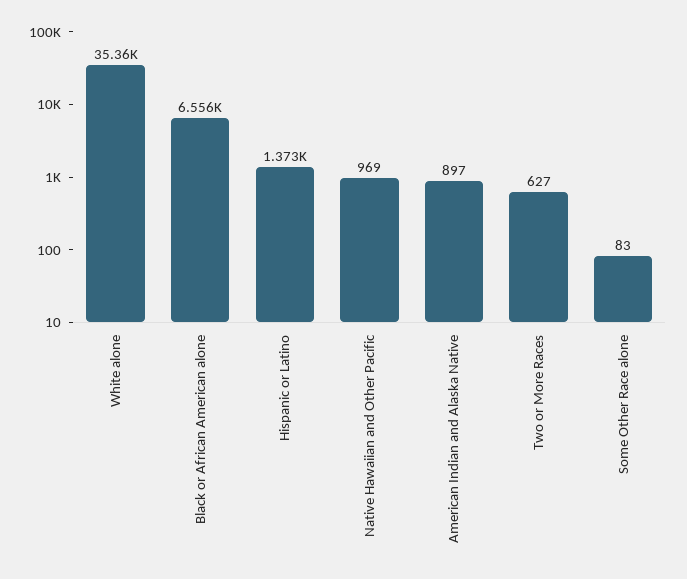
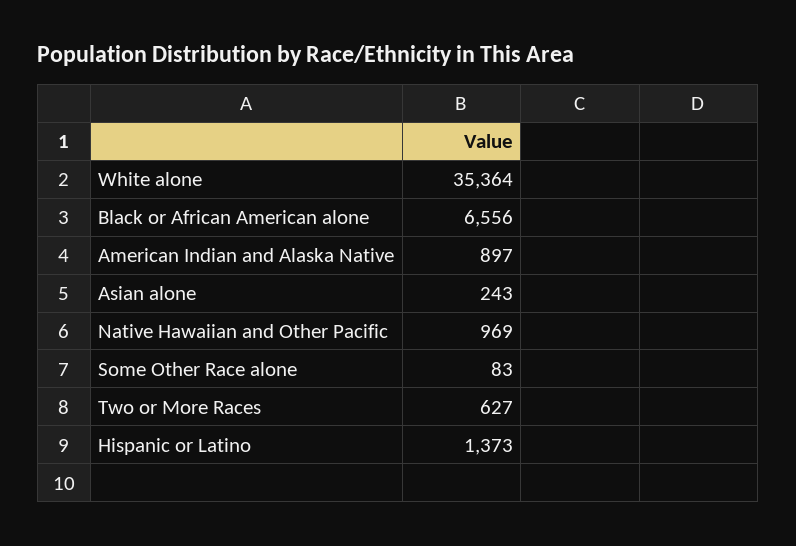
Asian alone: none -> 243

